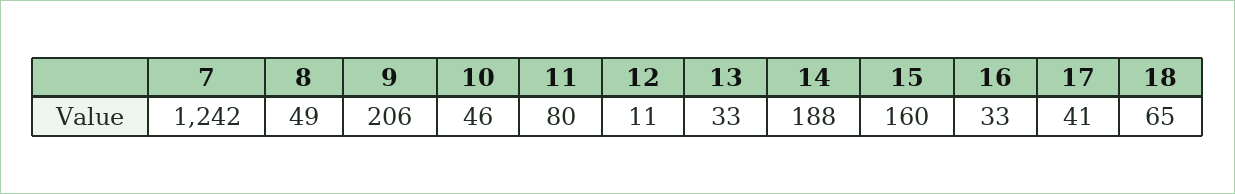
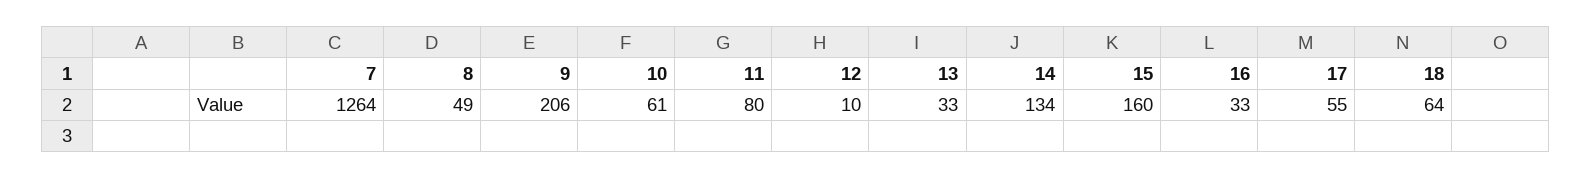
7: 1242 -> 1264
10: 46 -> 61
12: 11 -> 10
14: 188 -> 134
17: 41 -> 55
18: 65 -> 64

